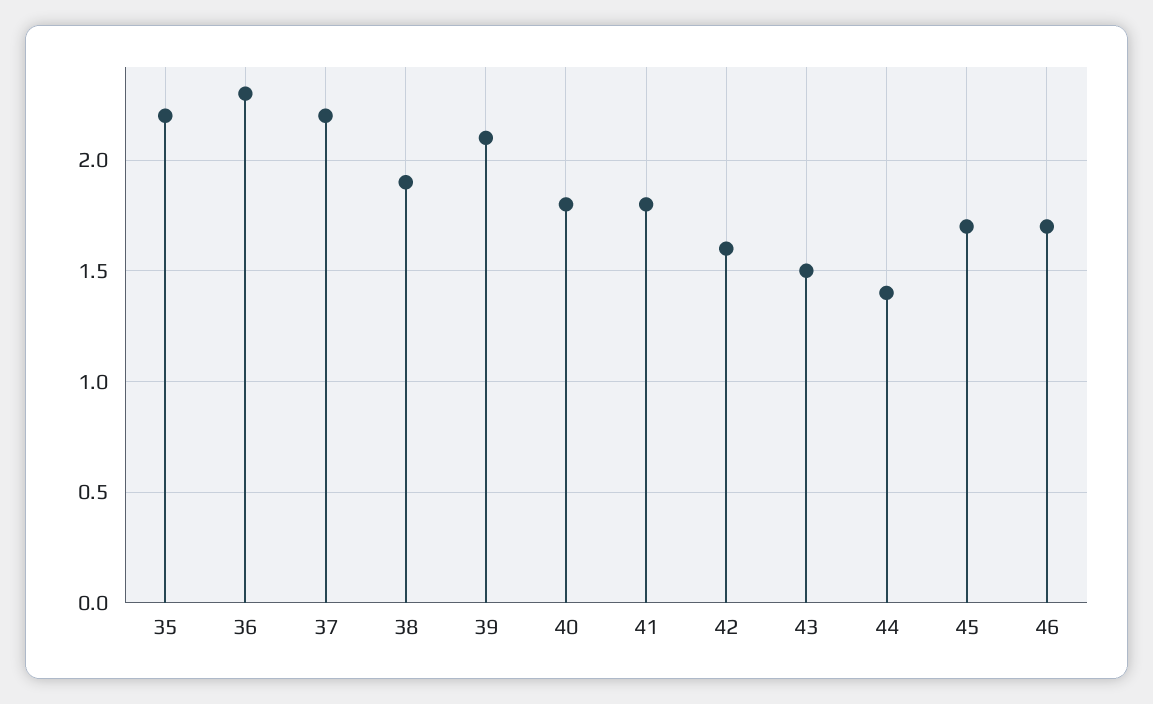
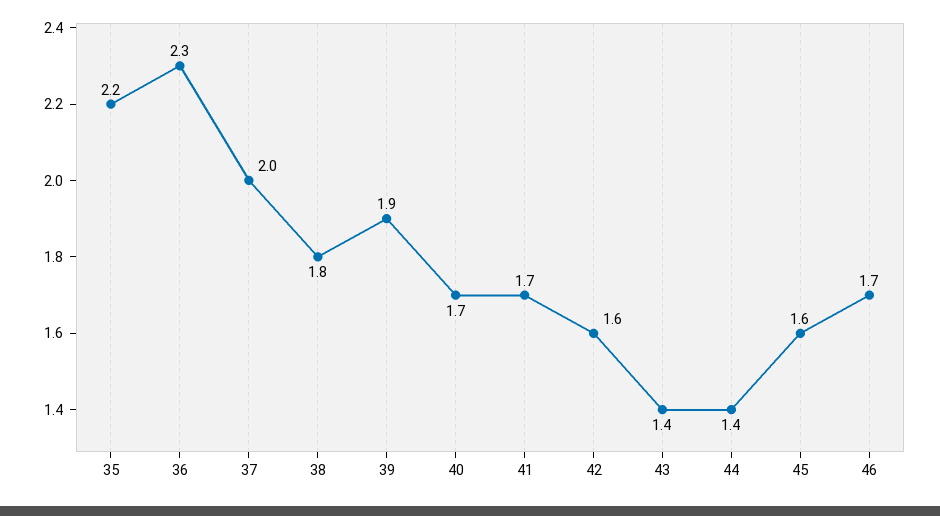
37: 2.2 -> 2
38: 1.9 -> 1.8
39: 2.1 -> 1.9
40: 1.8 -> 1.7
41: 1.8 -> 1.7
43: 1.5 -> 1.4
45: 1.7 -> 1.6

